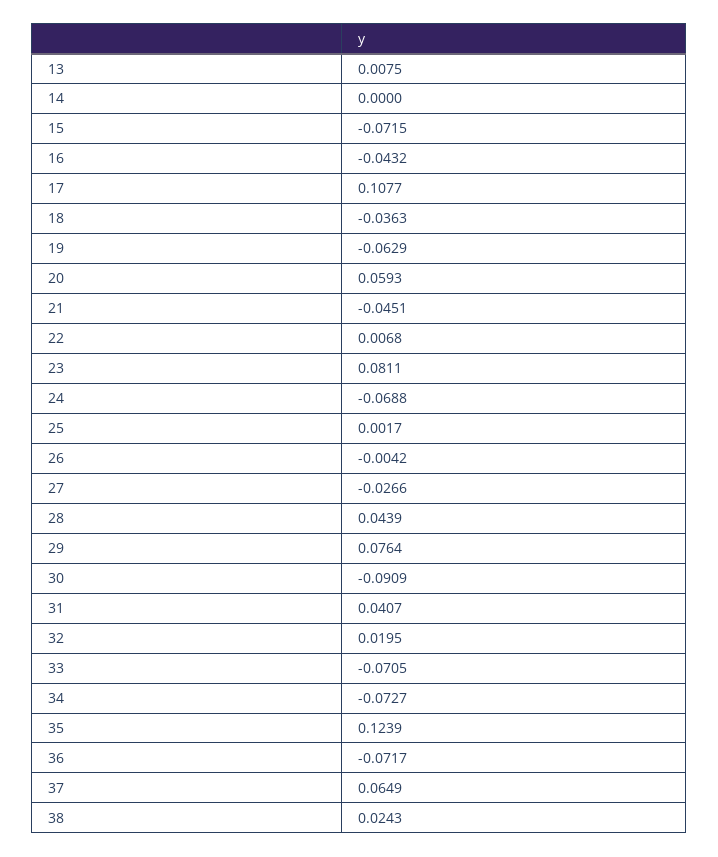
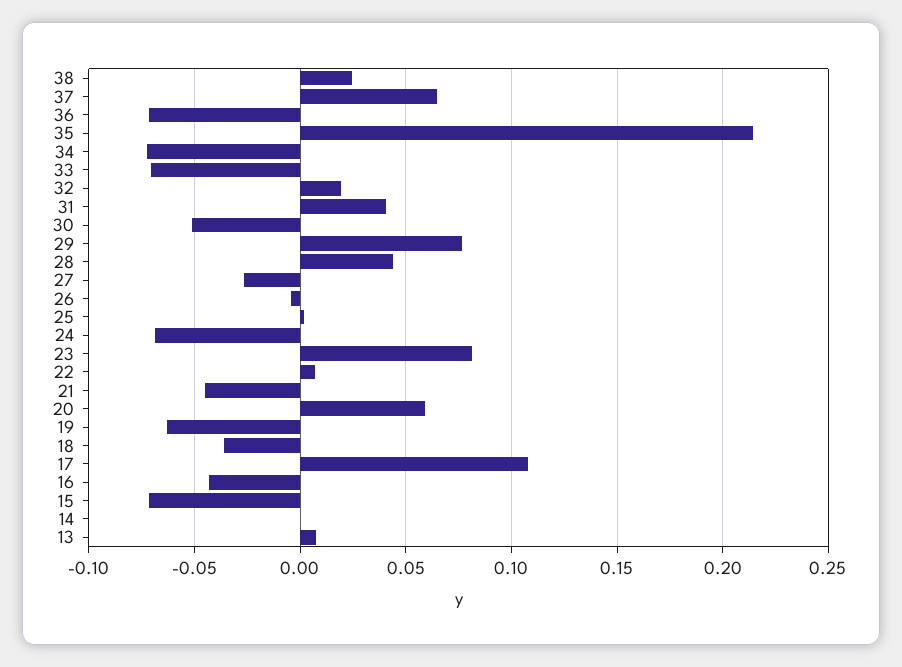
30: -0.0909 -> -0.05
35: 0.1239 -> 0.215

